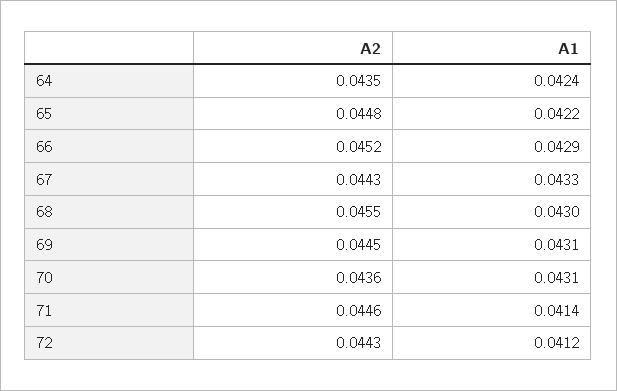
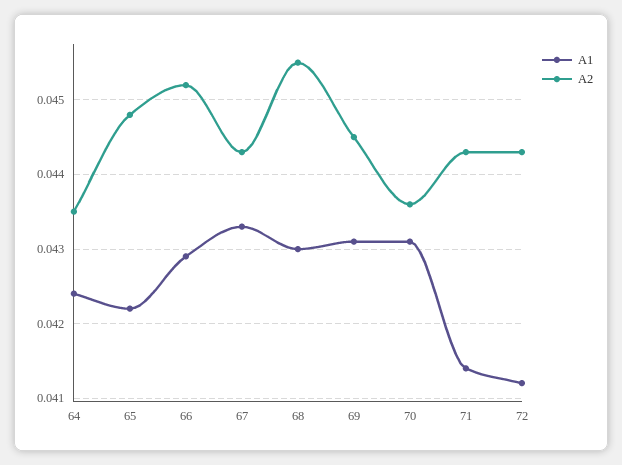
A2, 71: 0.0446 -> 0.0443

